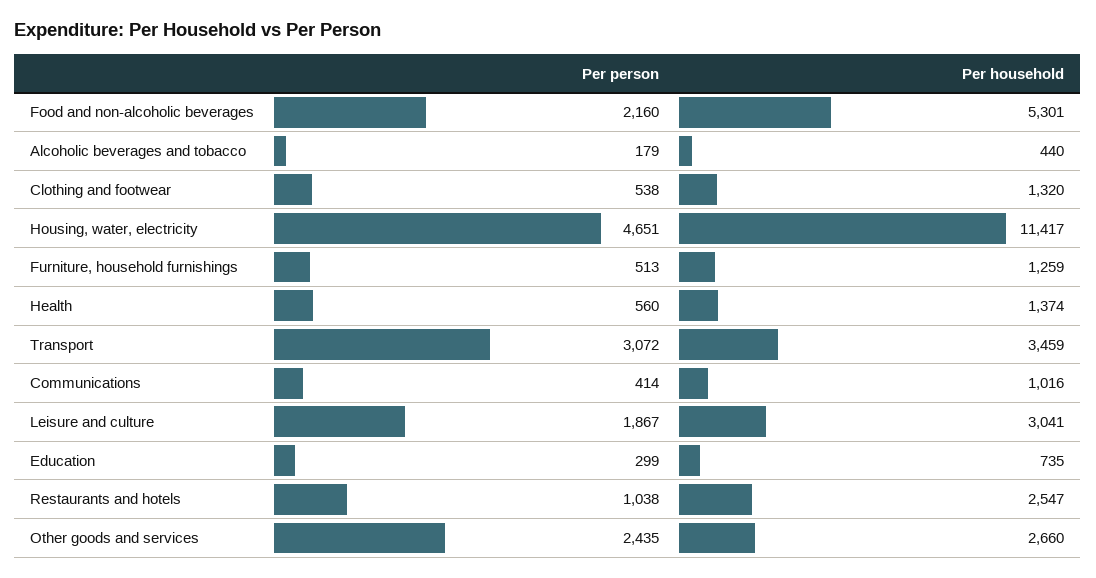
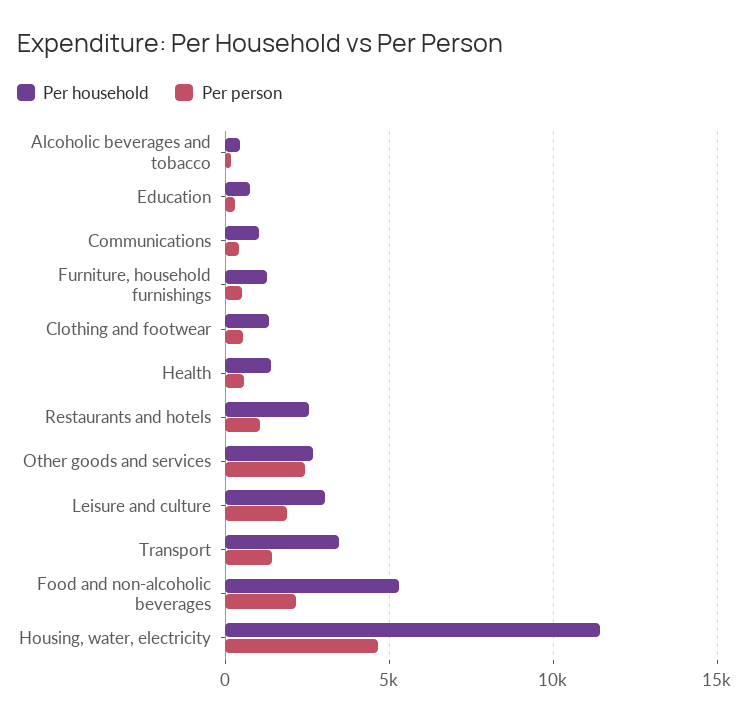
Per person, Transport: 3072 -> 1500

